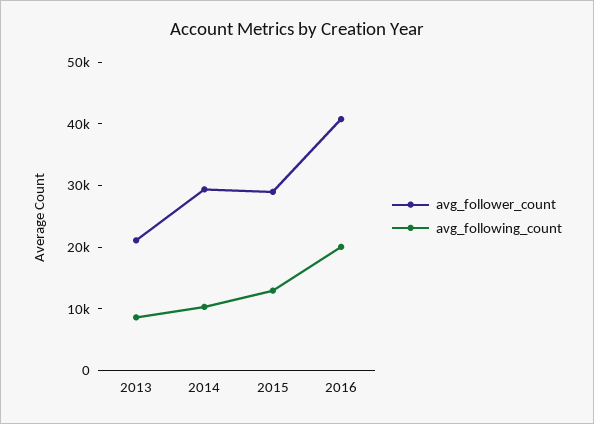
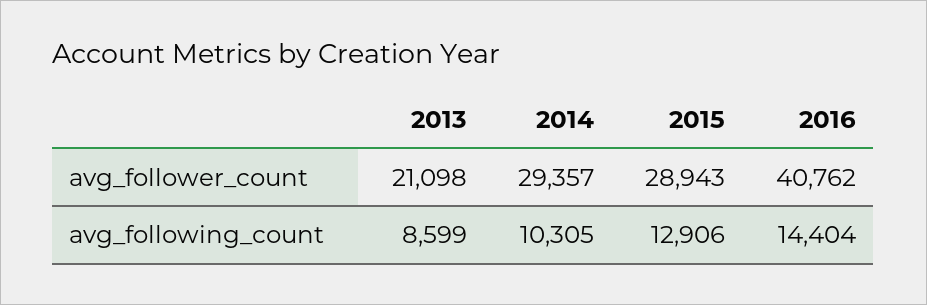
avg_following_count, 2016: 20000 -> 14404

